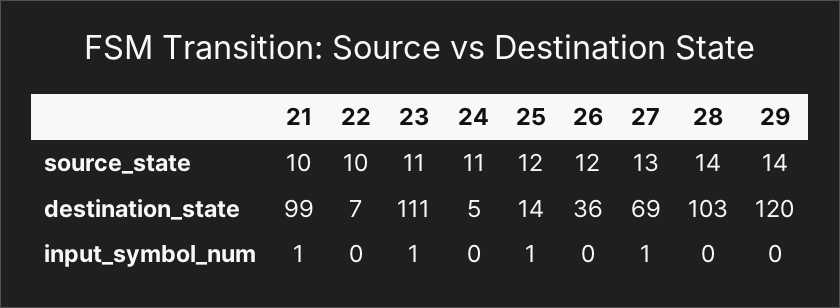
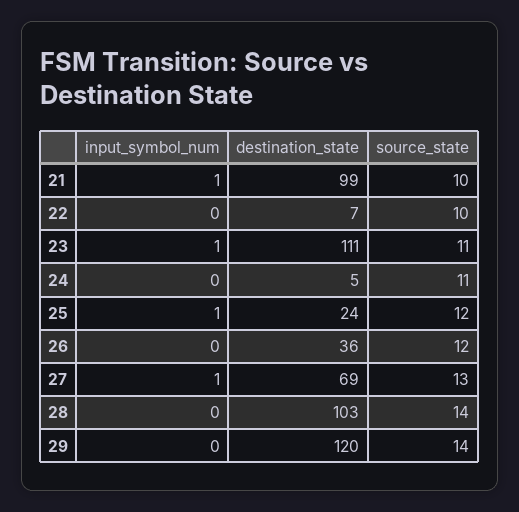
25, destination_state: 14 -> 24

